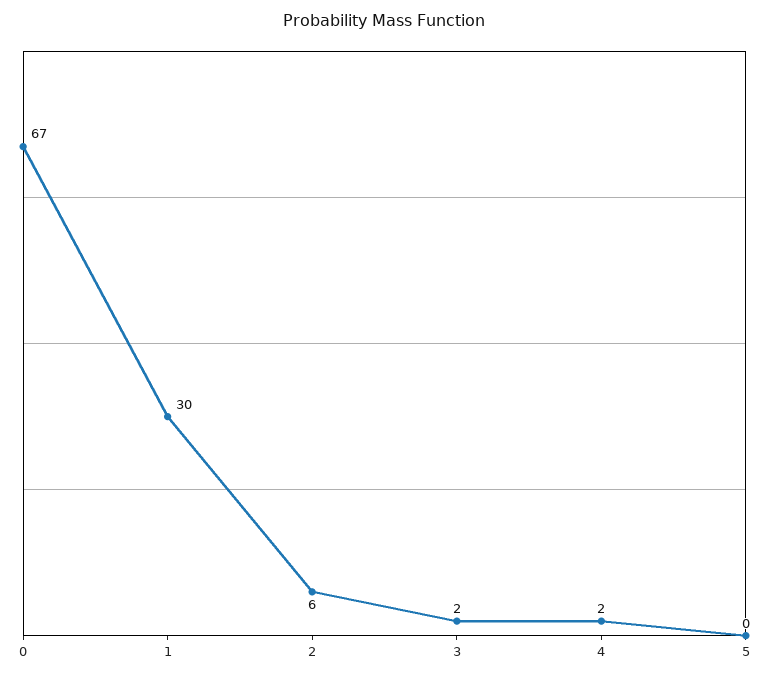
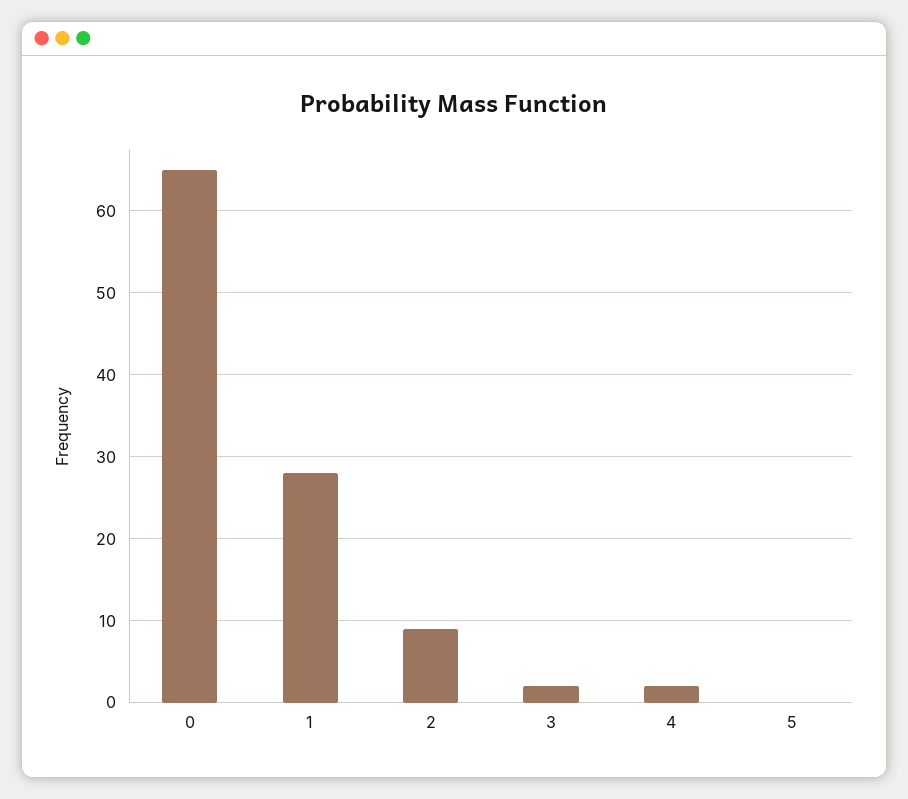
0: 67 -> 65
1: 30 -> 28
2: 6 -> 9

